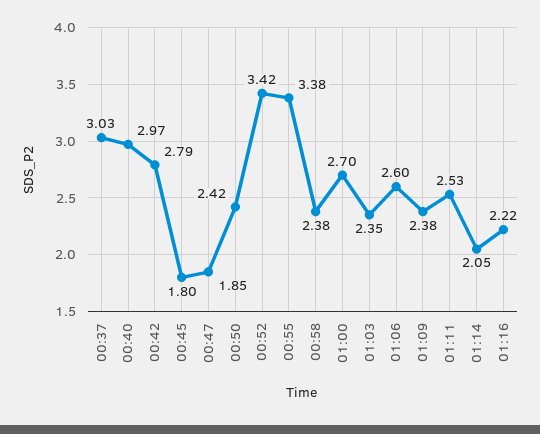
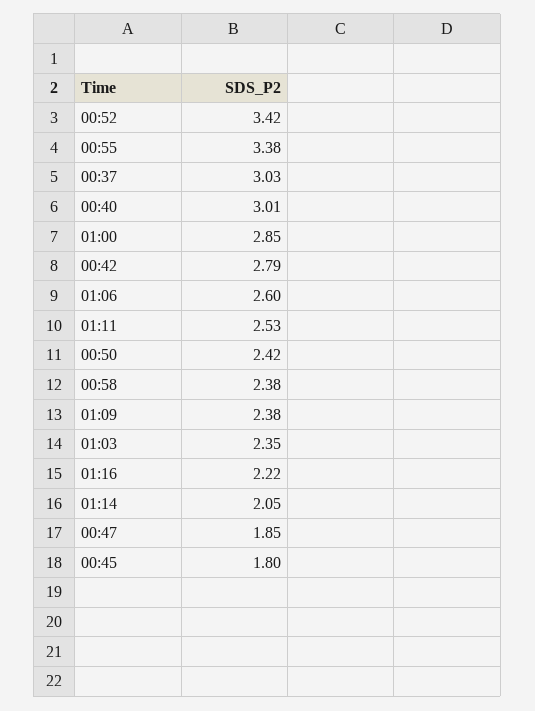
00:40: 2.97 -> 3.01
01:00: 2.7 -> 2.85

